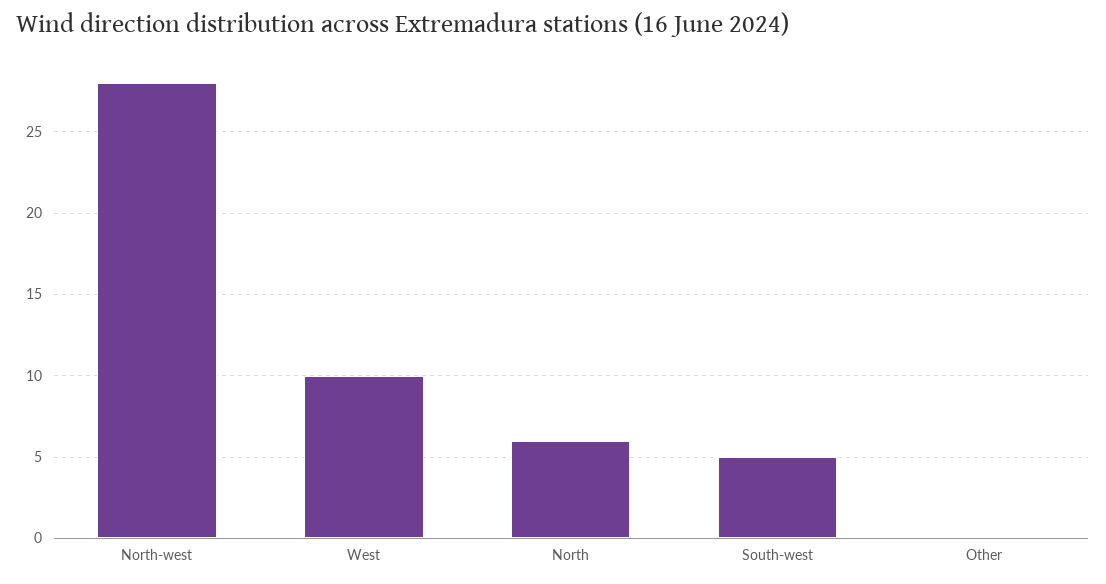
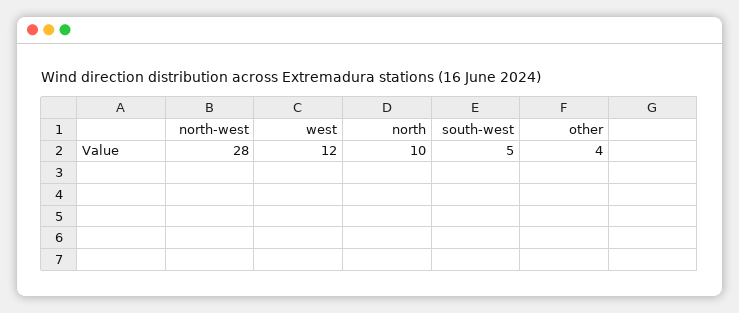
West: 10 -> 12
North: 6 -> 10
Other: 0 -> 4

